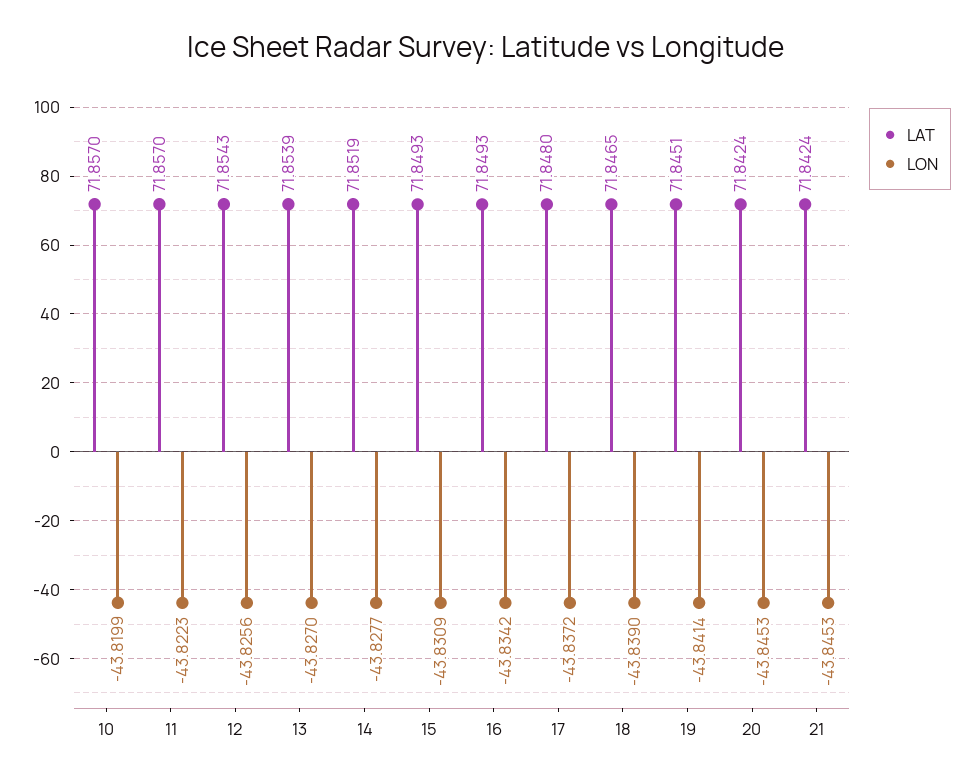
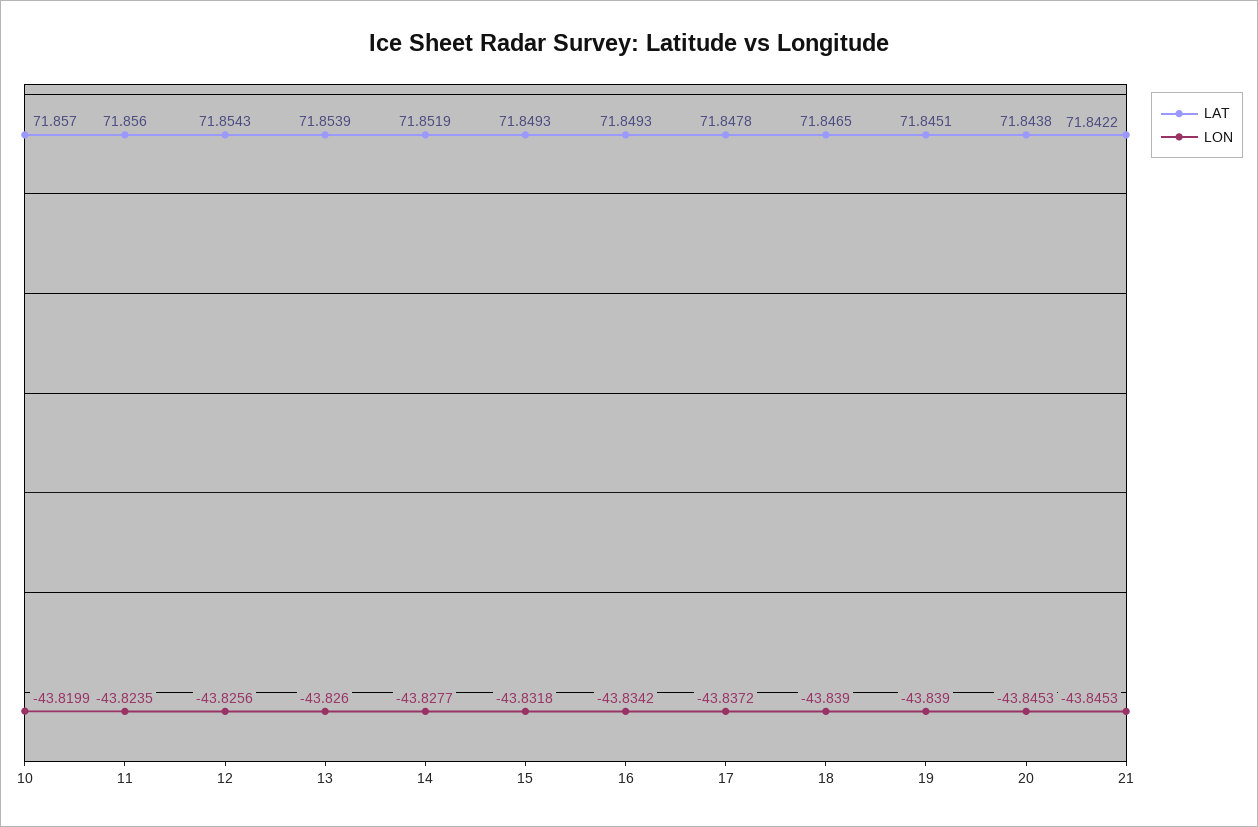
LAT, 11: 71.857 -> 71.856
LON, 11: -43.8223 -> -43.8235
LON, 13: -43.827 -> -43.826
LON, 15: -43.8309 -> -43.8318
LAT, 17: 71.848 -> 71.8478
LON, 19: -43.8414 -> -43.839
LAT, 20: 71.8424 -> 71.8438
LAT, 21: 71.8424 -> 71.8422

